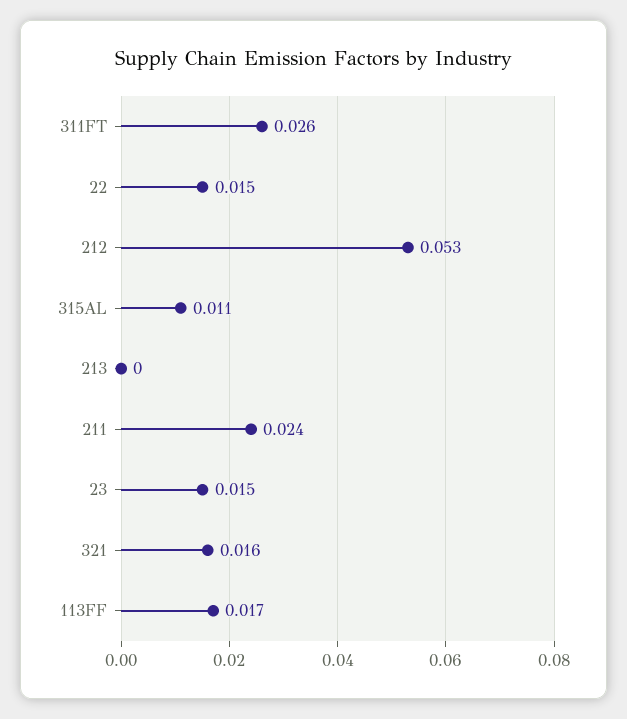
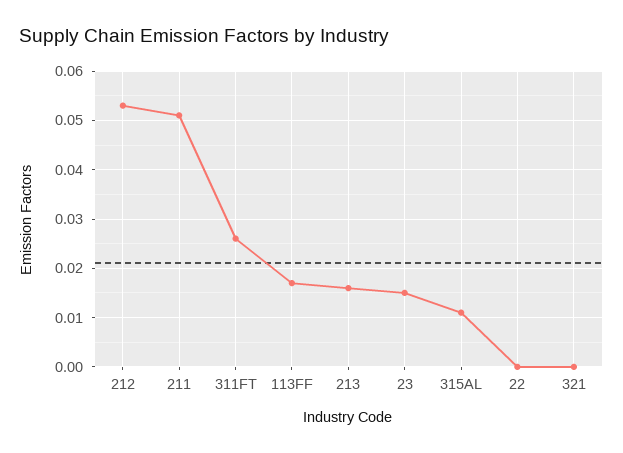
22: 0.015 -> 0
213: 0 -> 0.015
211: 0.024 -> 0.05
321: 0.016 -> 0

